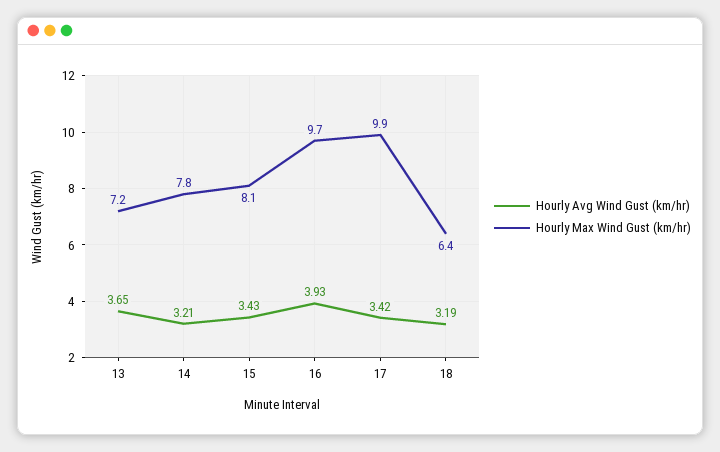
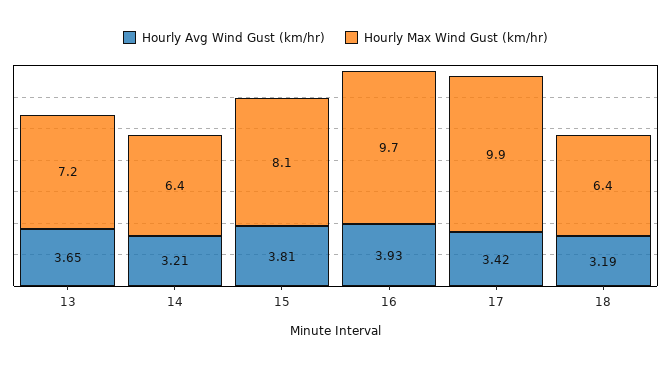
Hourly Max Wind Gust (km/hr), 14: 7.8 -> 6.4
Hourly Avg Wind Gust (km/hr), 15: 3.43 -> 3.81

